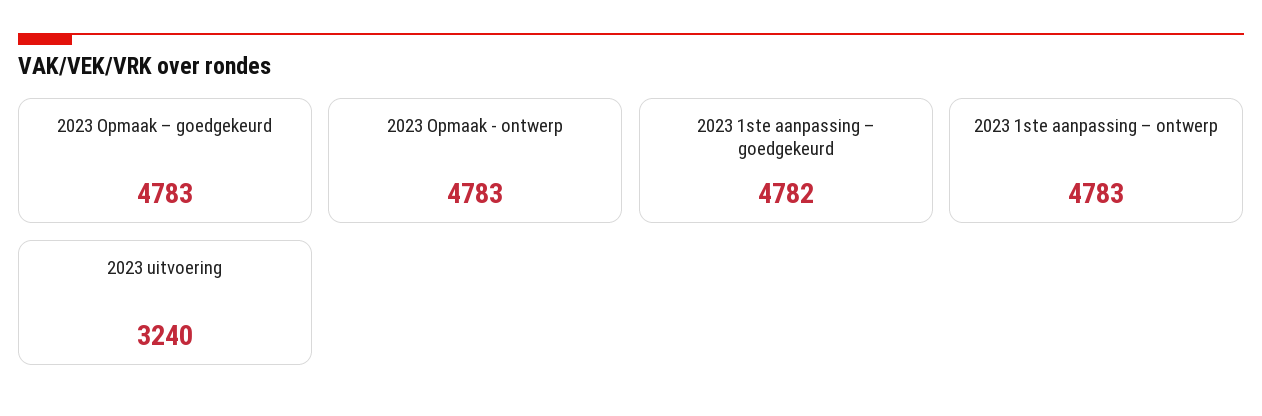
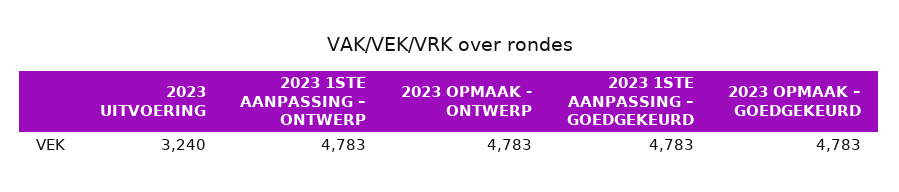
2023 1ste aanpassing – goedgekeurd: 4782 -> 4783

